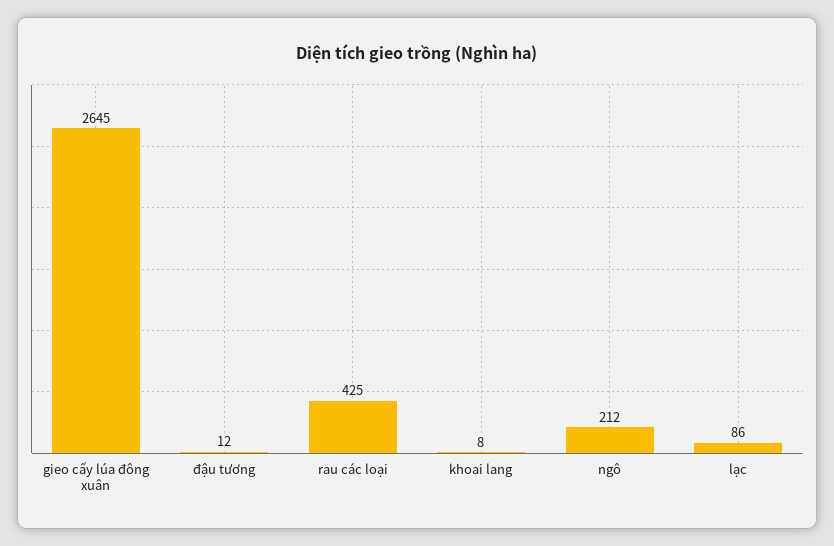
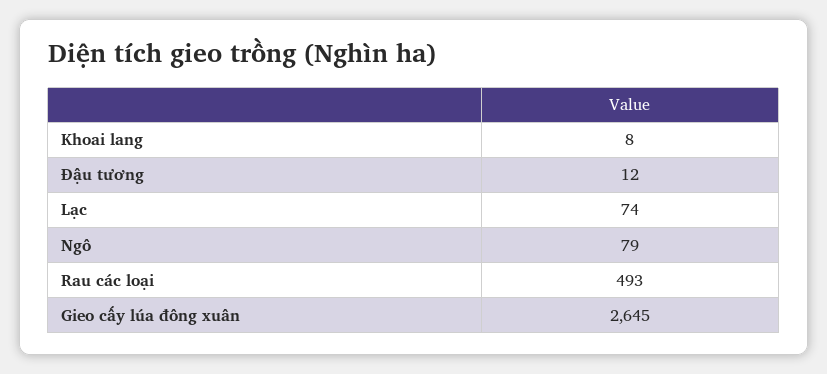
rau các loại: 425 -> 493
ngô: 212 -> 79
lạc: 86 -> 74

